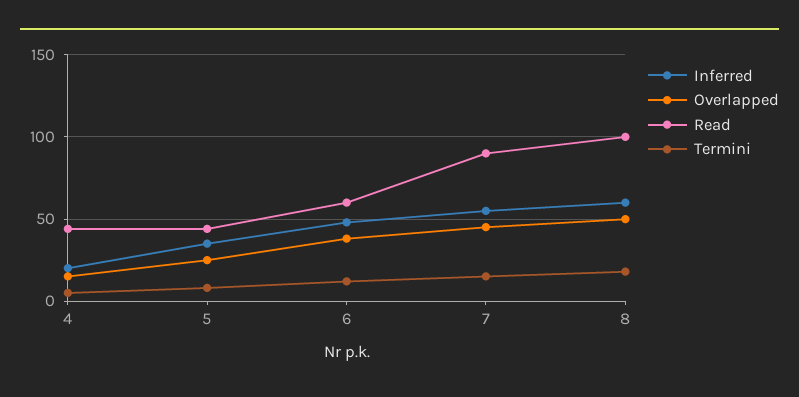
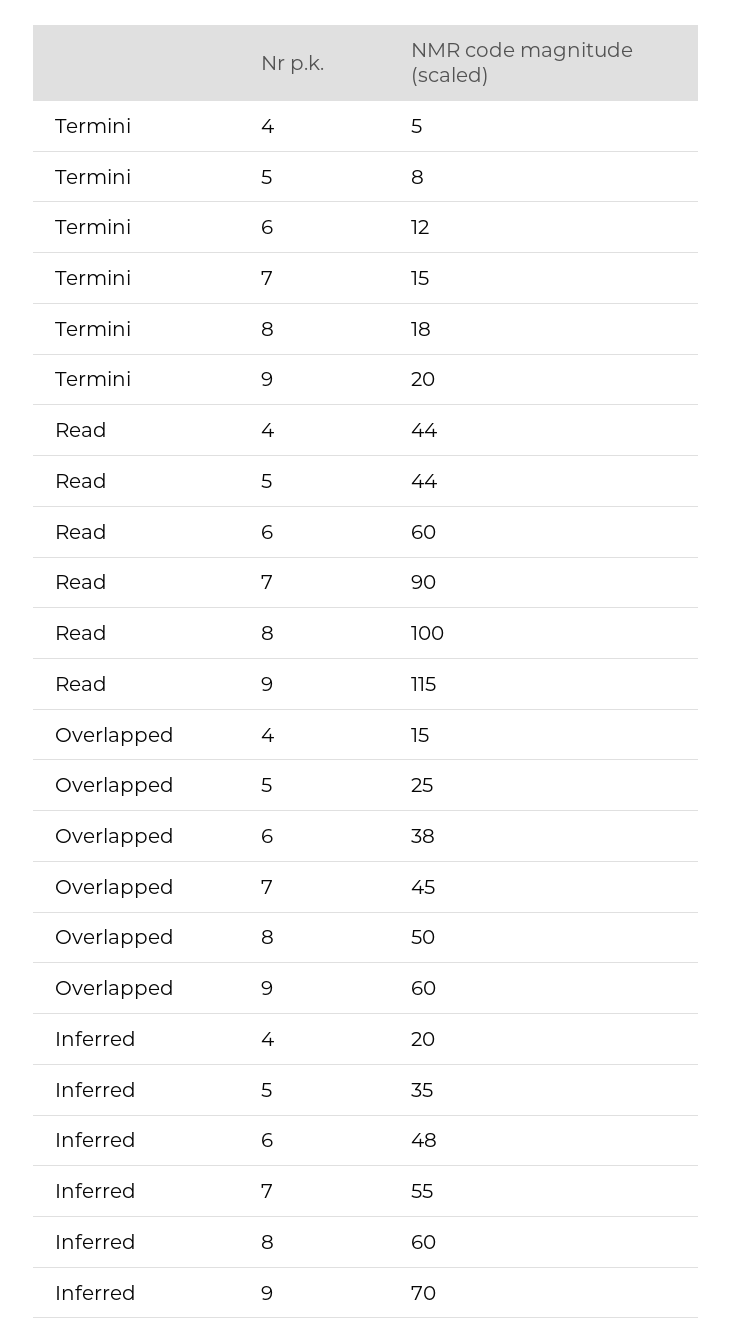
Termini, 9: none -> 20
Read, 9: none -> 115
Overlapped, 9: none -> 60
Inferred, 9: none -> 70

